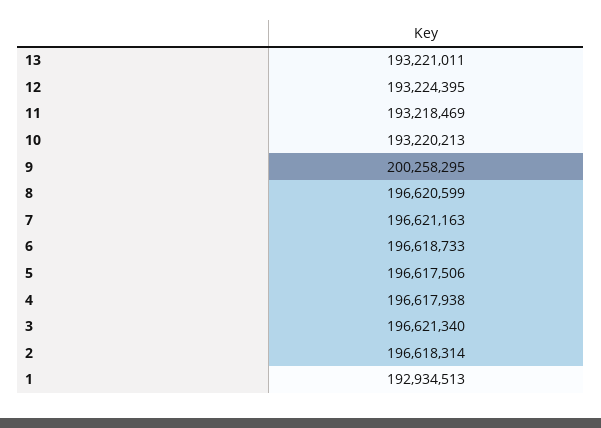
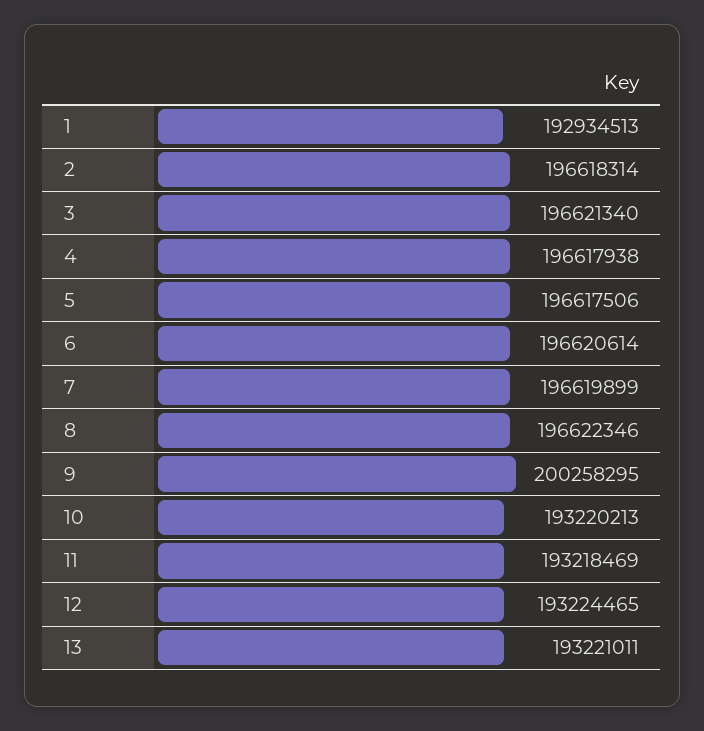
12: 193224395 -> 193224465
8: 196620599 -> 196622346
7: 196621163 -> 196619899
6: 196618733 -> 196620614

